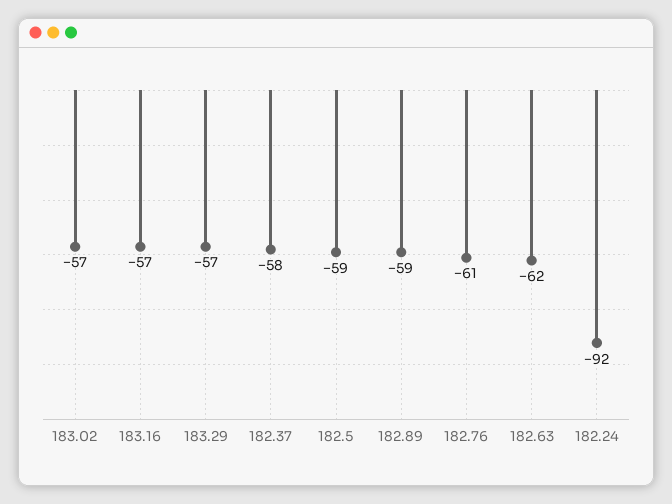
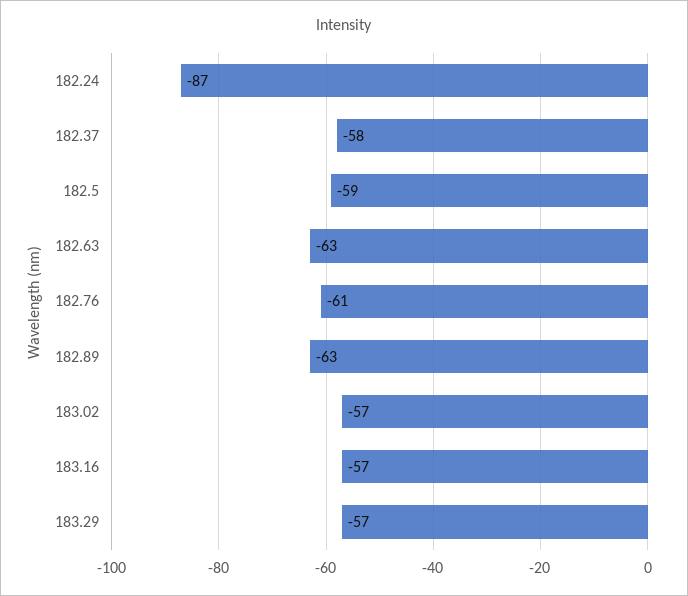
182.89: -59 -> -63
182.63: -62 -> -63
182.24: -92 -> -87

